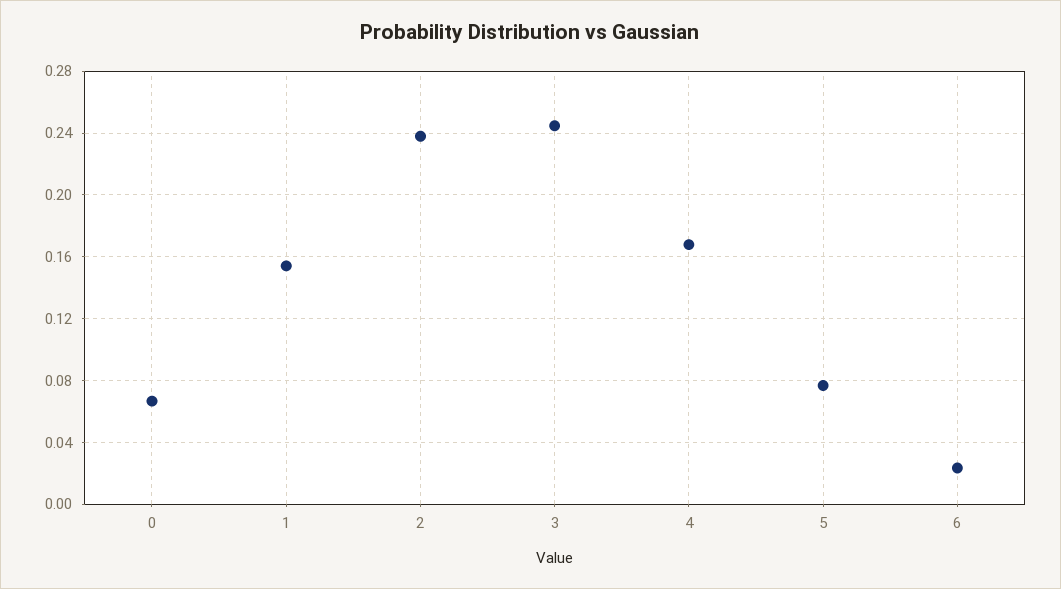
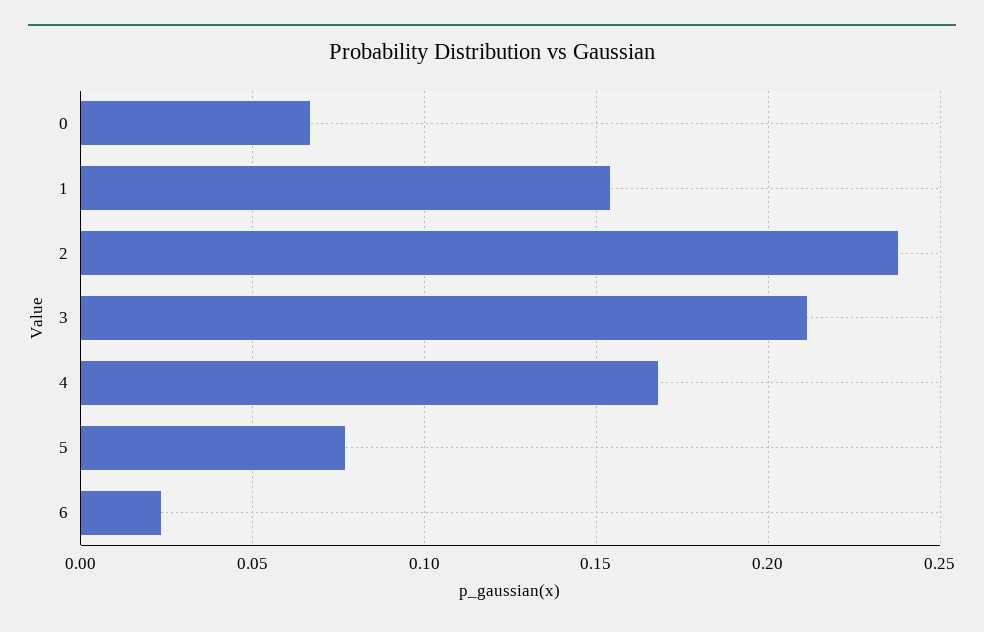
3: 0.245 -> 0.21

